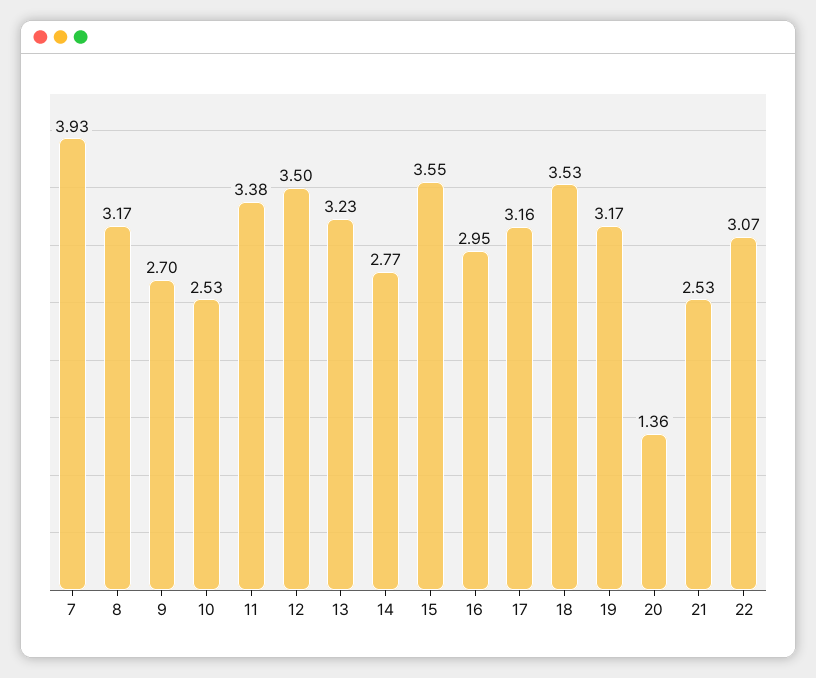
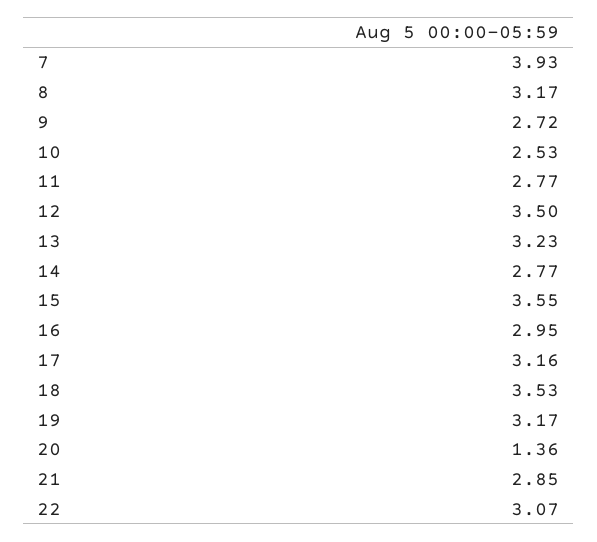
9: 2.7 -> 2.72
11: 3.38 -> 2.77
21: 2.53 -> 2.85

